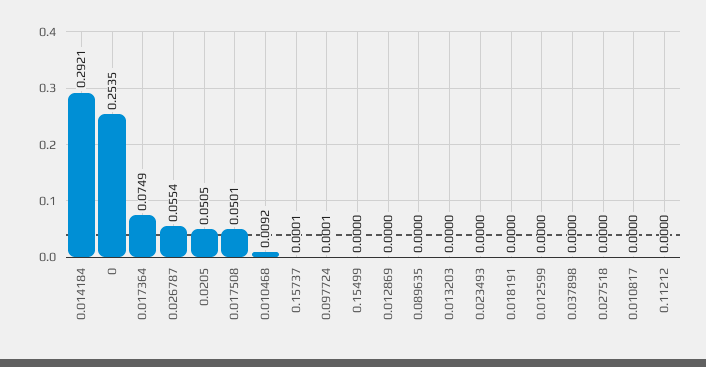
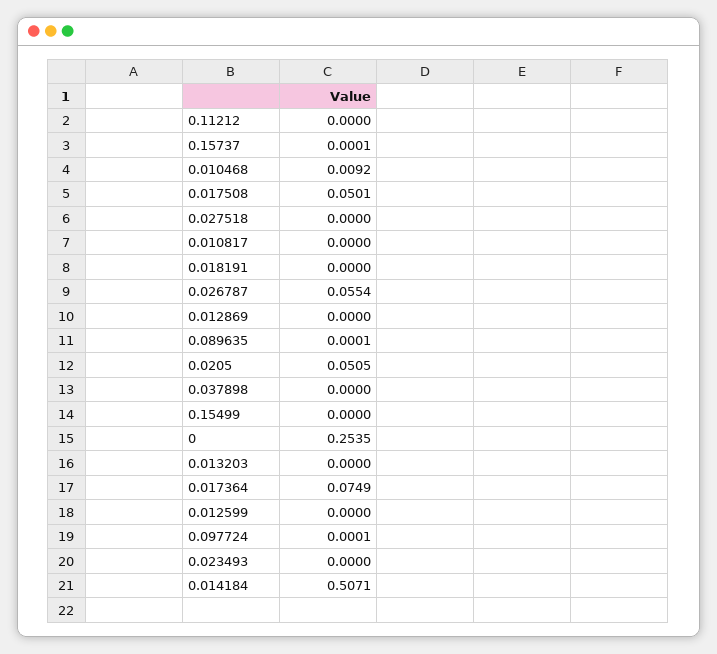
0.014184: 0.2921 -> 0.5071
0.089635: 0 -> 0.0001

